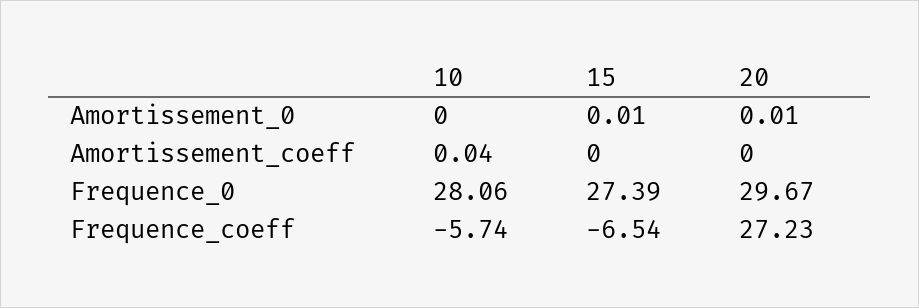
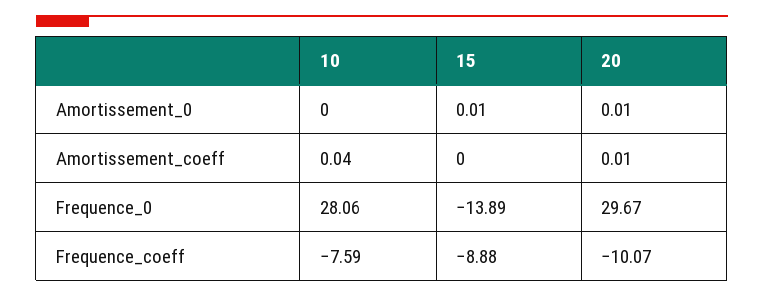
20, Amortissement_coeff: 0 -> 0.01
15, Frequence_0: 27.39 -> -13.89
10, Frequence_coeff: -5.74 -> -7.59
15, Frequence_coeff: -6.54 -> -8.88
20, Frequence_coeff: 27.23 -> -10.07

